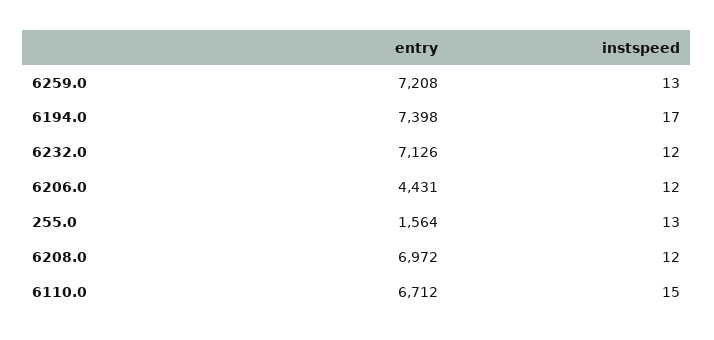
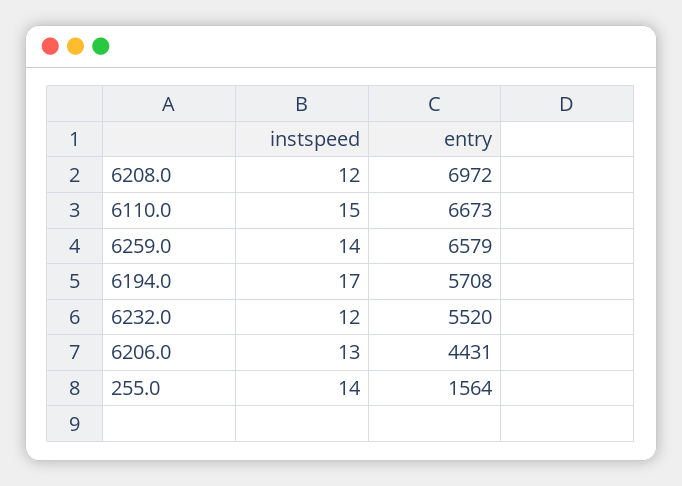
entry, 6259.0: 7208 -> 6579
instspeed, 6259.0: 13 -> 14
entry, 6194.0: 7398 -> 5708
entry, 6232.0: 7126 -> 5520
instspeed, 6206.0: 12 -> 13
instspeed, 255.0: 13 -> 14
entry, 6110.0: 6712 -> 6673

